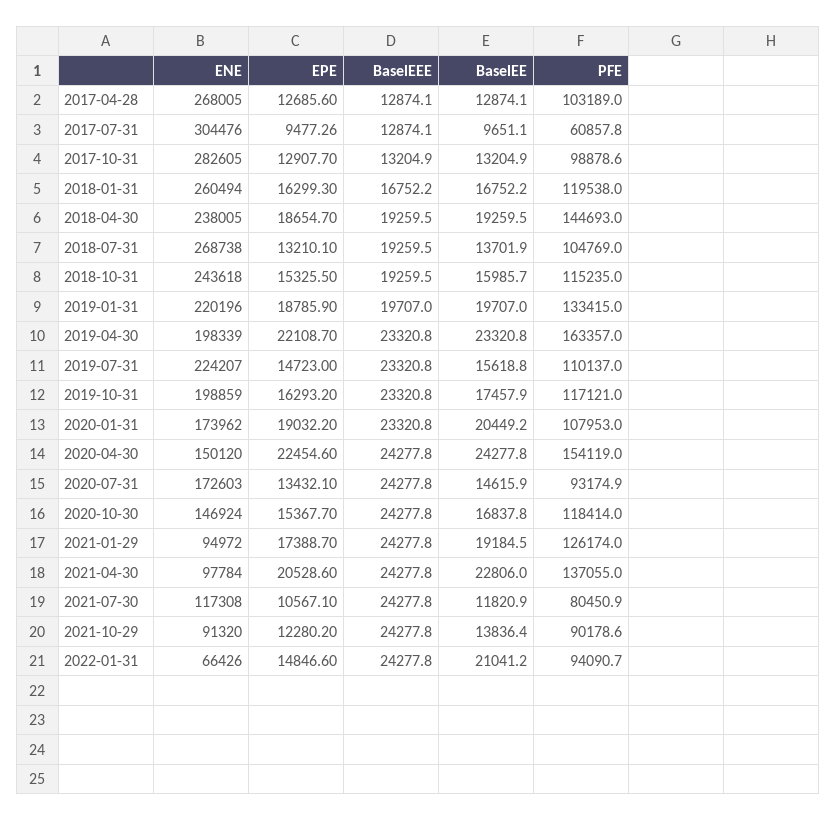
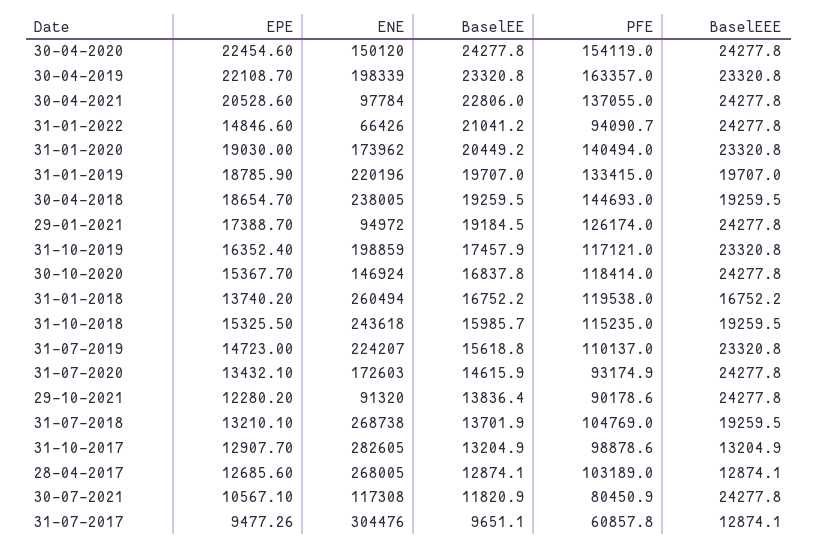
EPE, 2018-01-31: 16299.3 -> 13740.2
EPE, 2019-10-31: 16293.2 -> 16352.4
EPE, 2020-01-31: 19032.2 -> 19030
PFE, 2020-01-31: 107953 -> 140494

